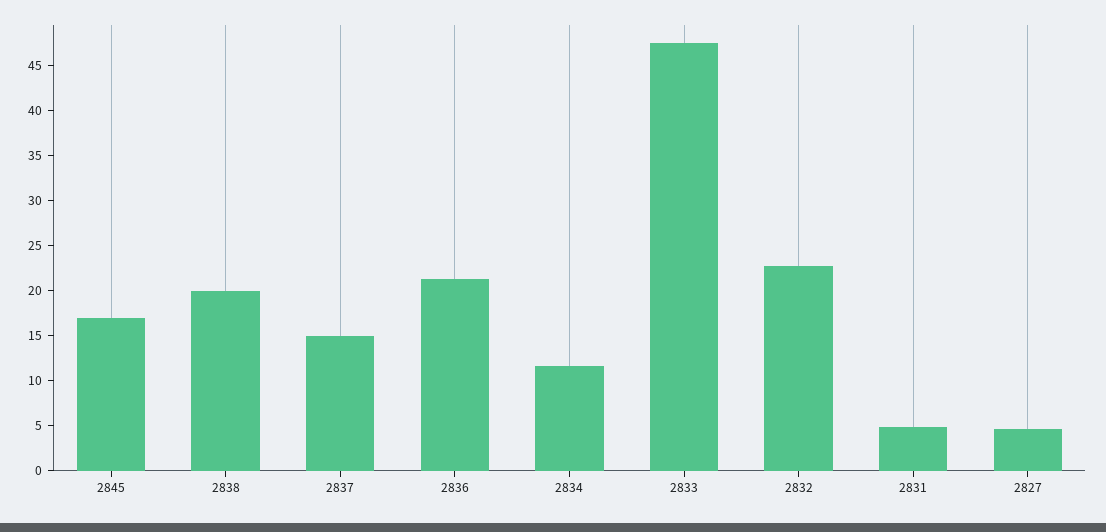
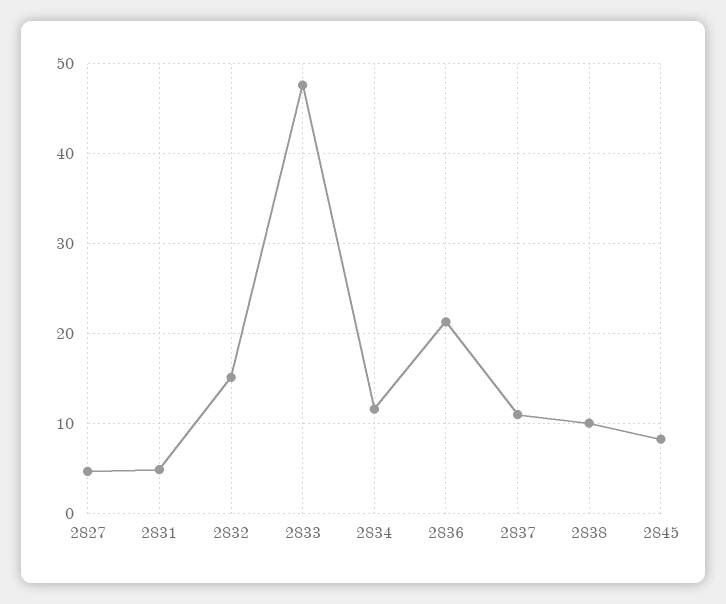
2845: 17 -> 8
2838: 20 -> 10
2837: 15 -> 11
2832: 23 -> 15

